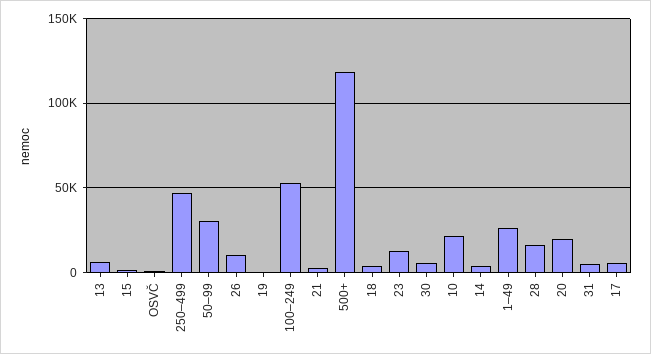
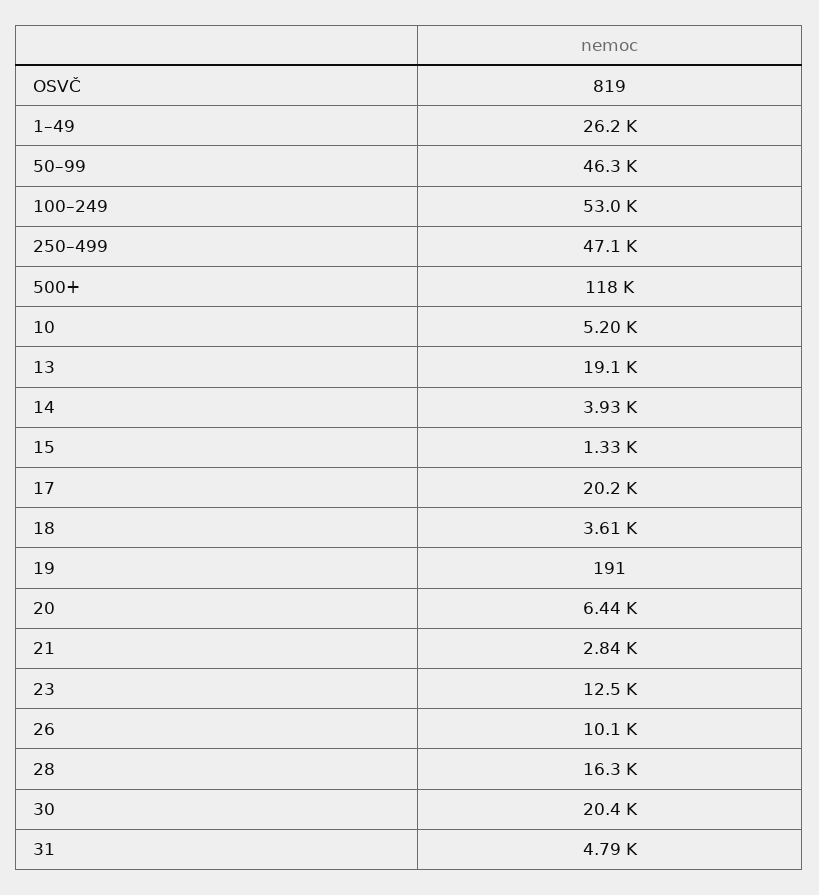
13: 5000 -> 19100
50–99: 30000 -> 46300
30: 5000 -> 20400
10: 20000 -> 5200
20: 20000 -> 6440
17: 5000 -> 20200

